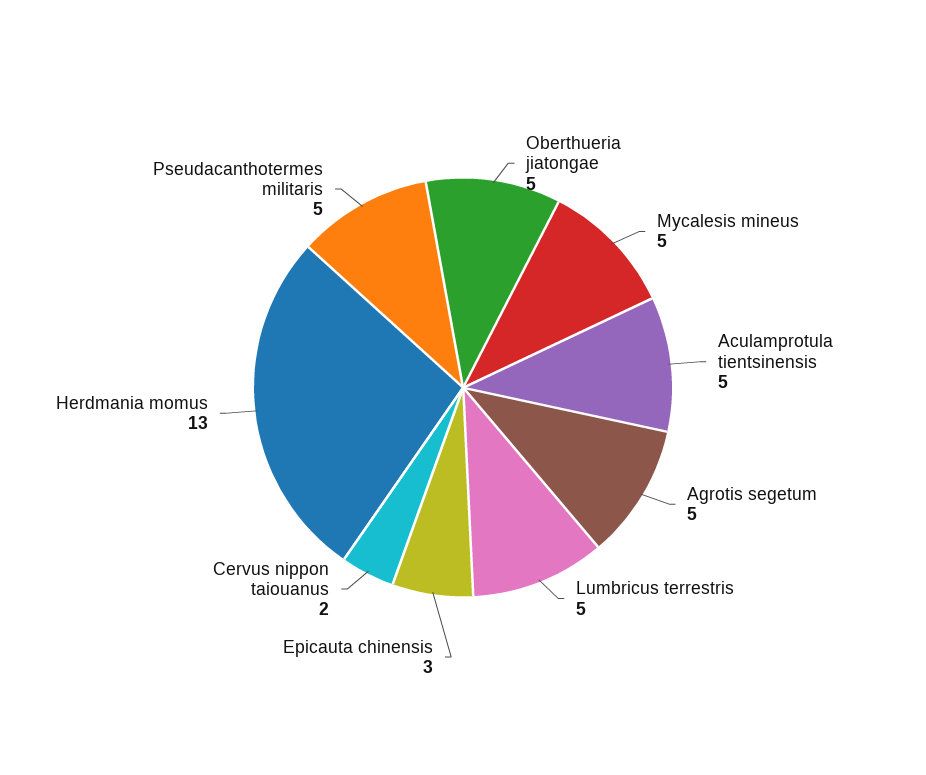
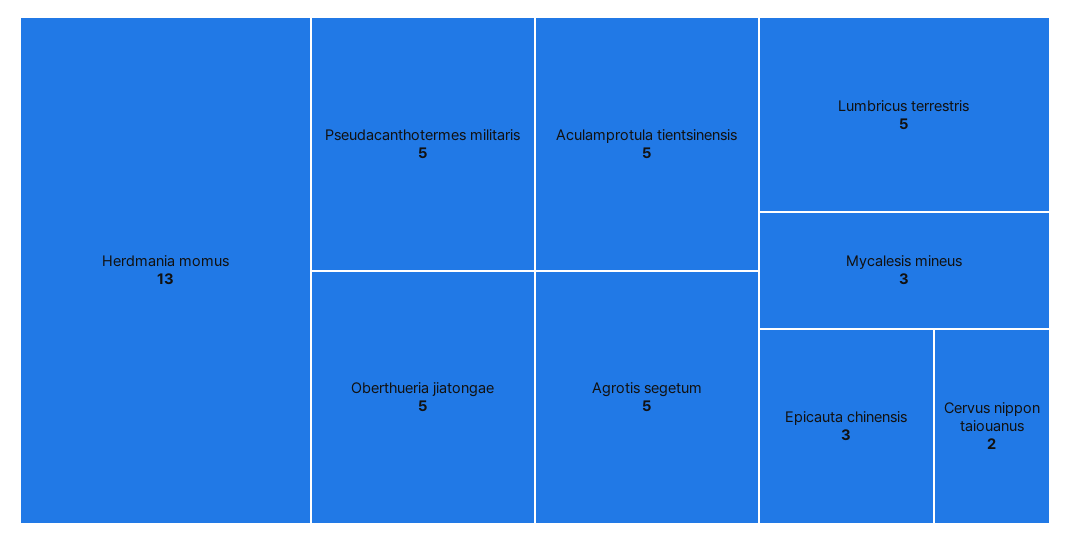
Mycalesis mineus: 5 -> 3

